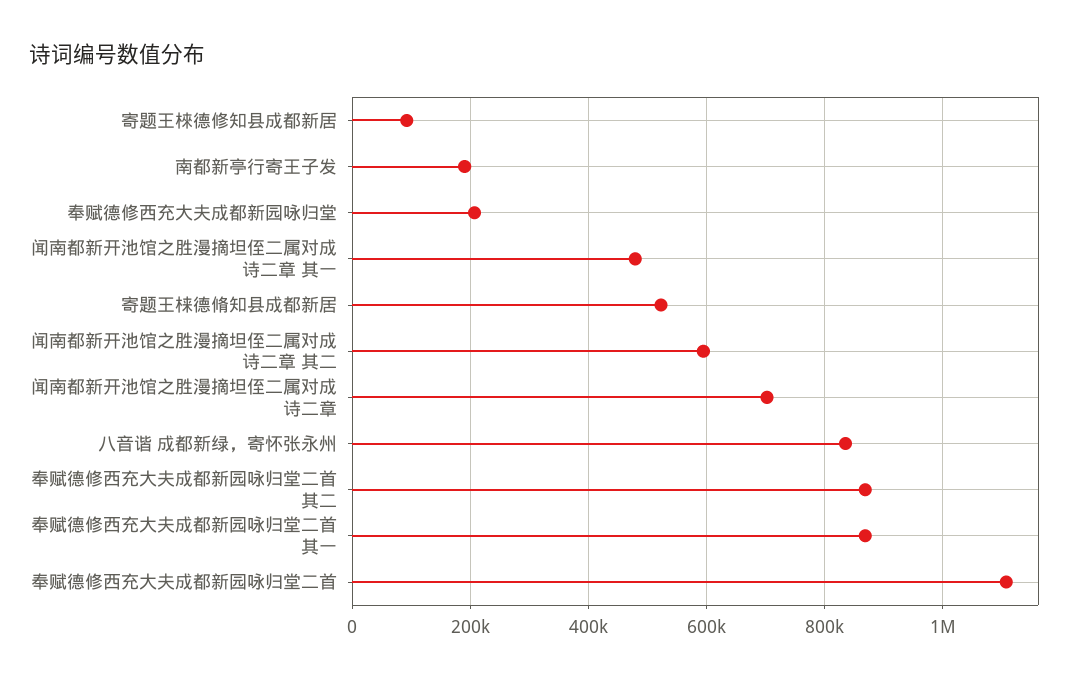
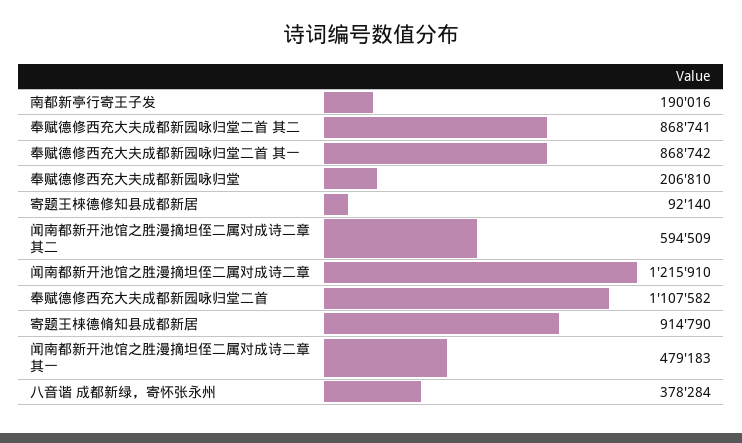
寄题王梾德脩知县成都新居: 520000 -> 914790
闻南都新开池馆之胜漫摘坦侄二属对成诗二章: 700000 -> 1215910
八音谐 成都新绿，寄怀张永州: 840000 -> 378284

